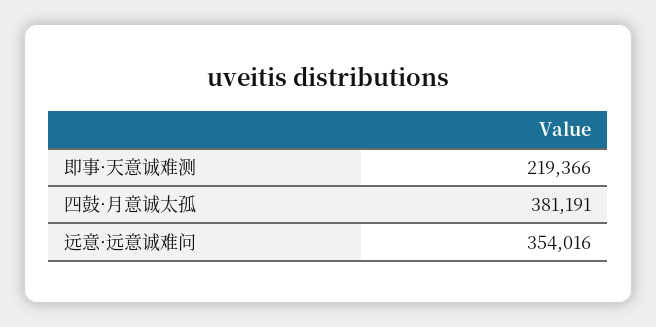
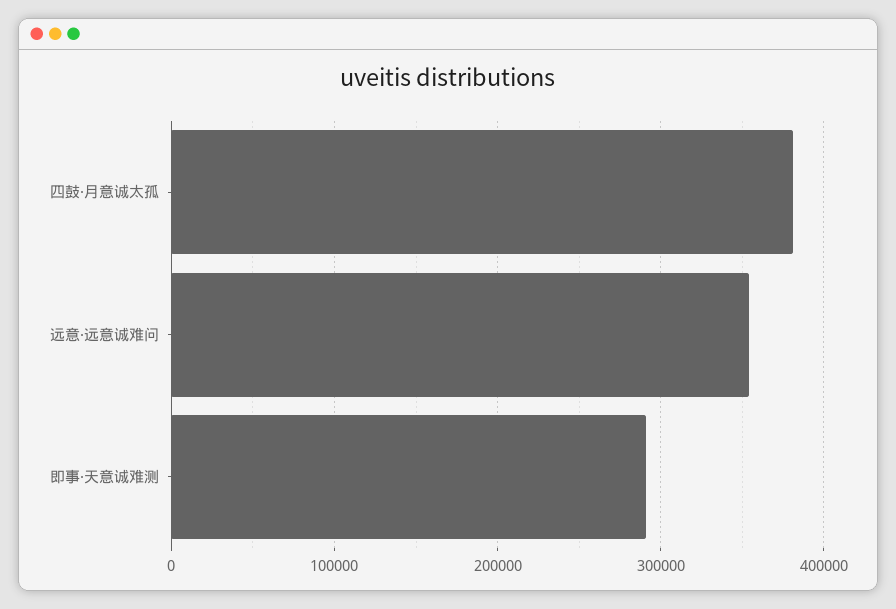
即事·天意诚难测: 219366 -> 290000

